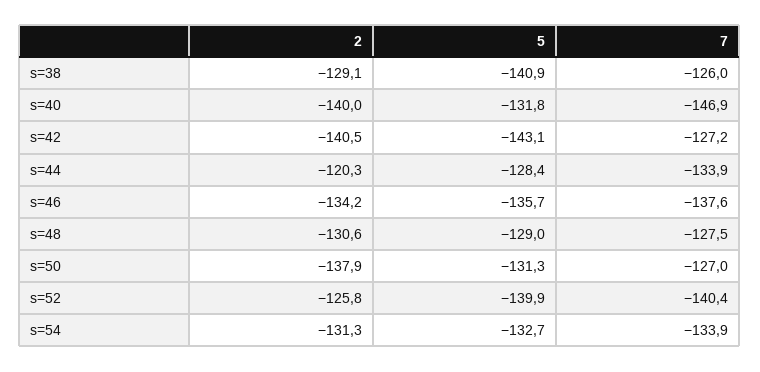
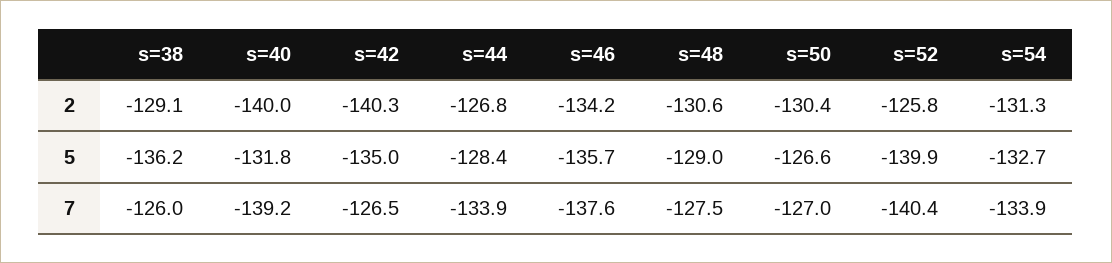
5, s=38: -140.9 -> -136.2
7, s=40: -146.9 -> -139.2
2, s=42: -140.5 -> -140.3
5, s=42: -143.1 -> -135
7, s=42: -127.2 -> -126.5
2, s=44: -120.3 -> -126.8
2, s=50: -137.9 -> -130.4
5, s=50: -131.3 -> -126.6

